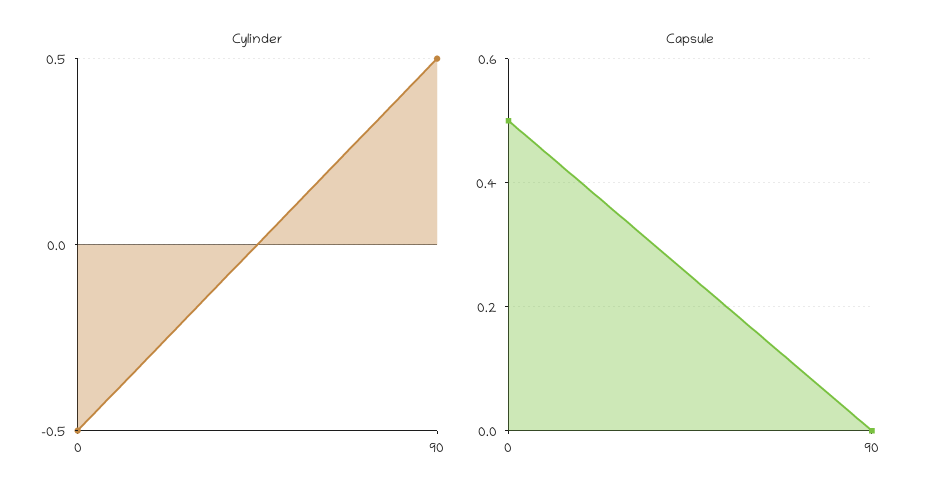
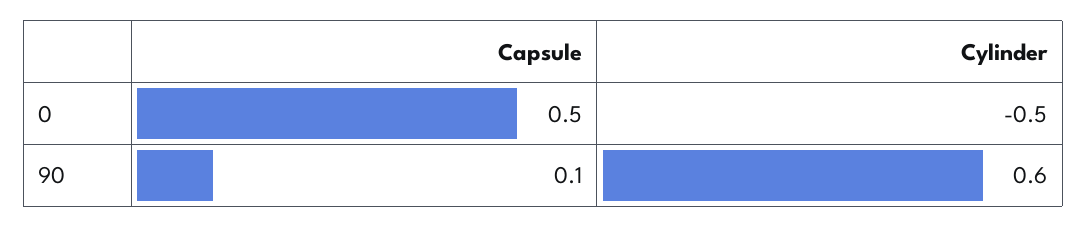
Cylinder, 90: 0.5 -> 0.6
Capsule, 90: 0 -> 0.1

